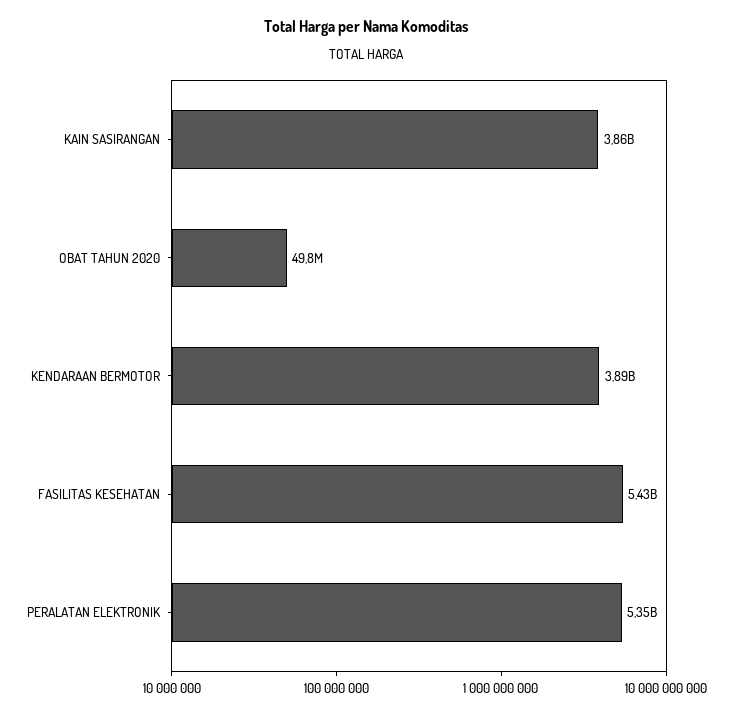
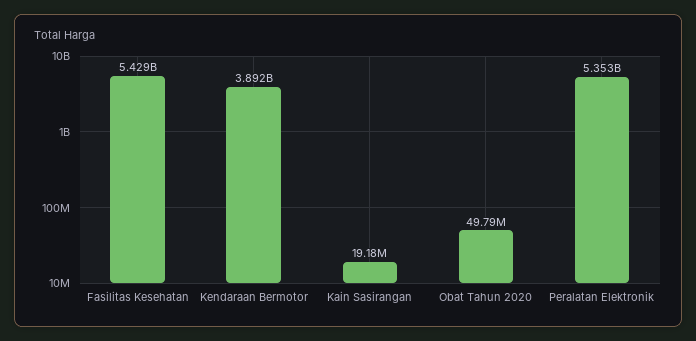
KAIN SASIRANGAN: 3860000000 -> 19180000

